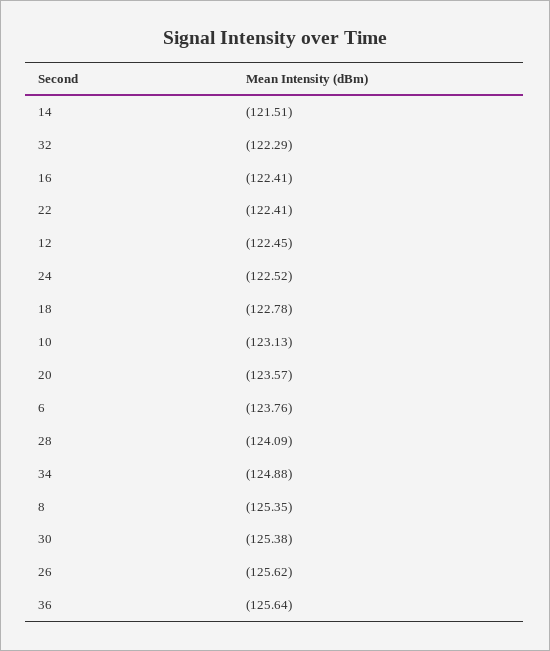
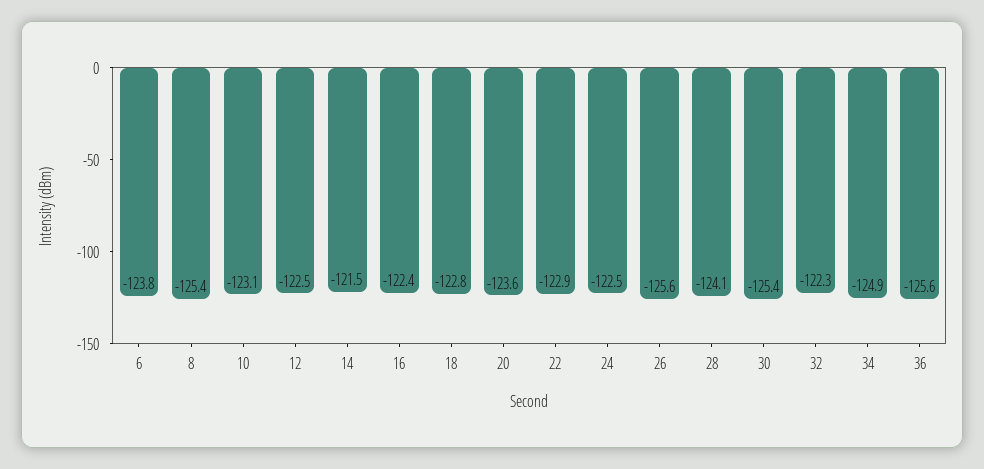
22: -122.41 -> -122.9

